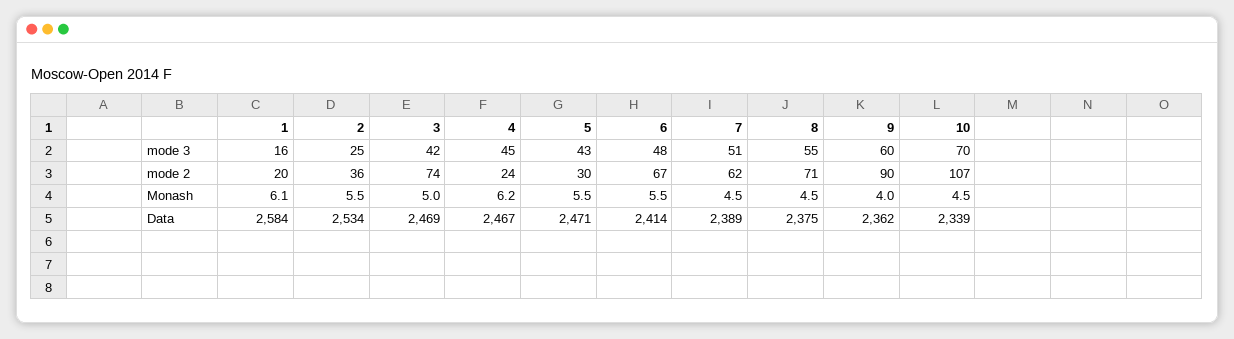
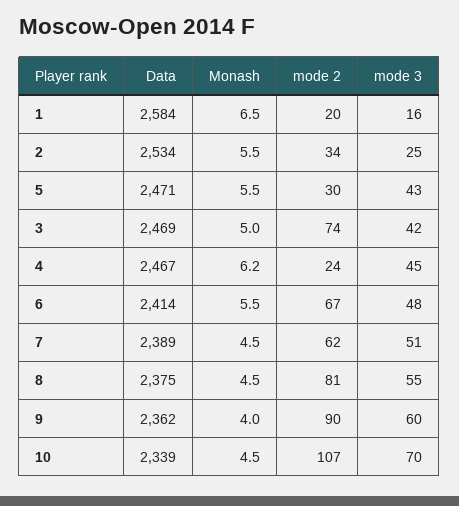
2, mode 2: 36 -> 34
8, mode 2: 71 -> 81
1, Monash: 6.1 -> 6.5

